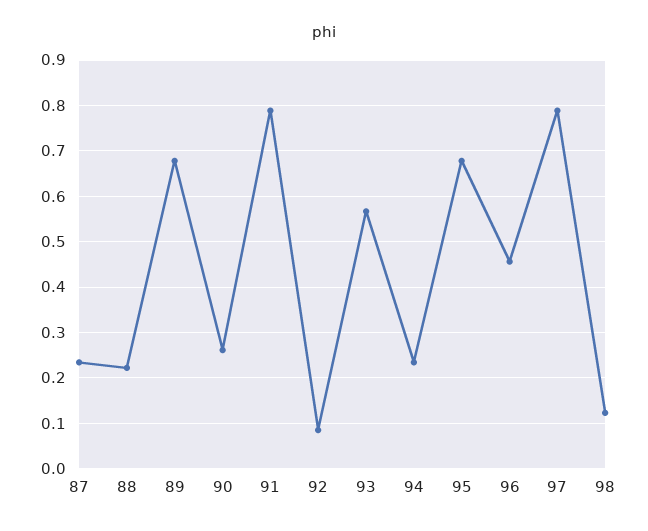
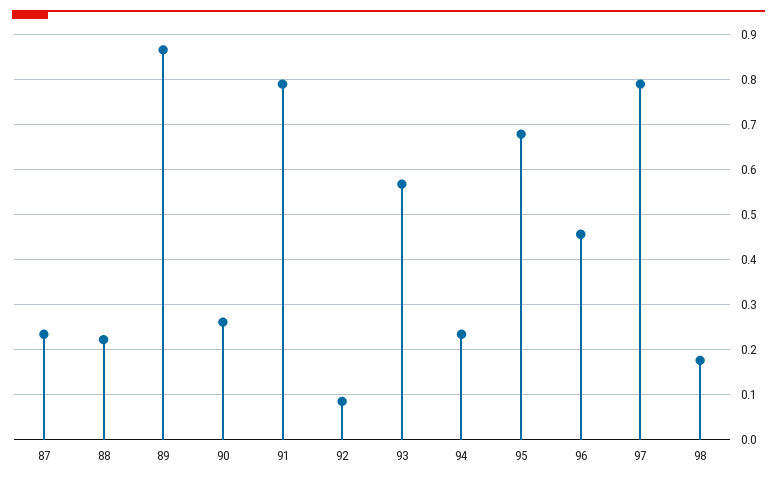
89: 0.68 -> 0.86
98: 0.12 -> 0.18

